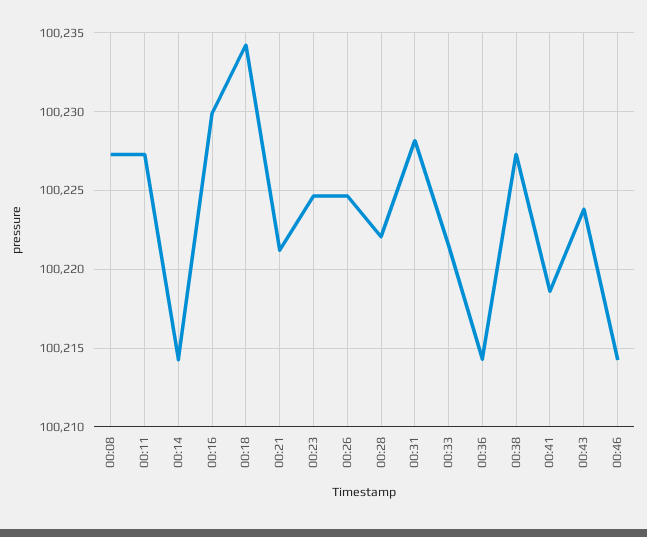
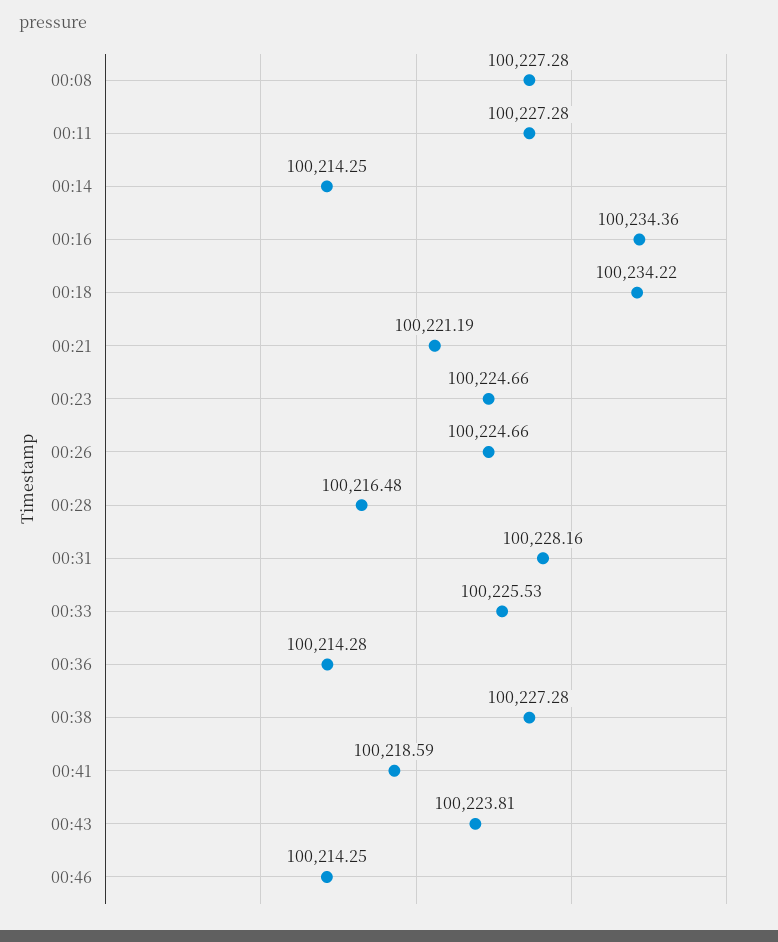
00:16: 100230 -> 100234.36
00:28: 100222 -> 100216.48
00:33: 100221.5 -> 100225.53

